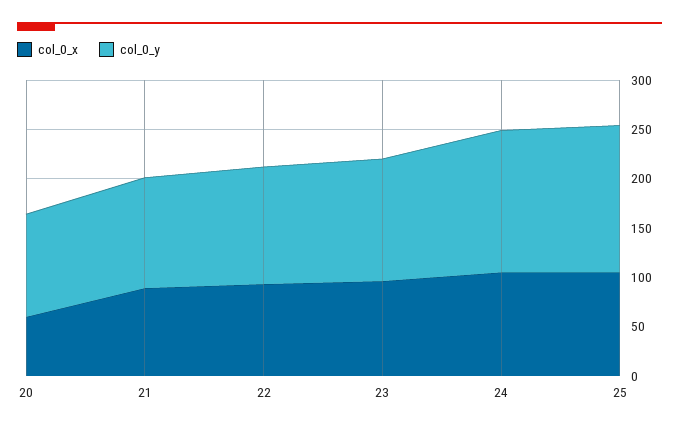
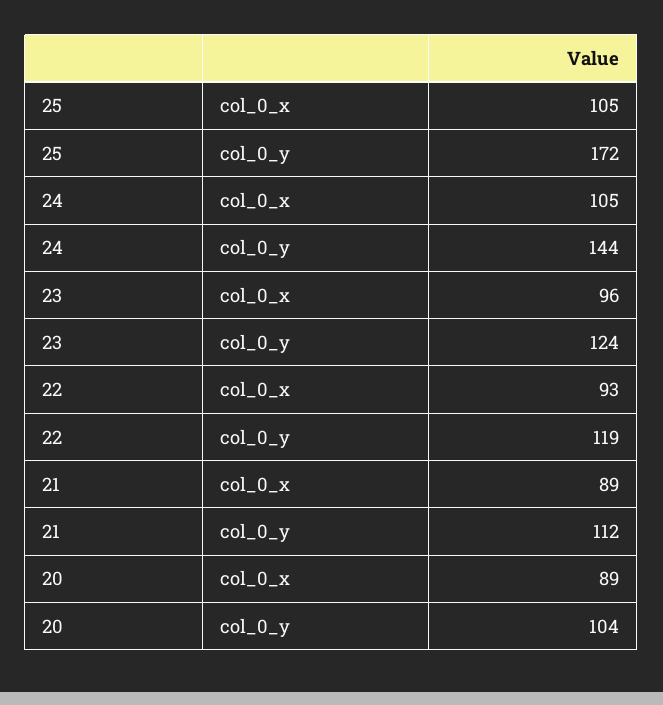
col_0_x, 20: 60 -> 89
col_0_y, 25: 150 -> 172

